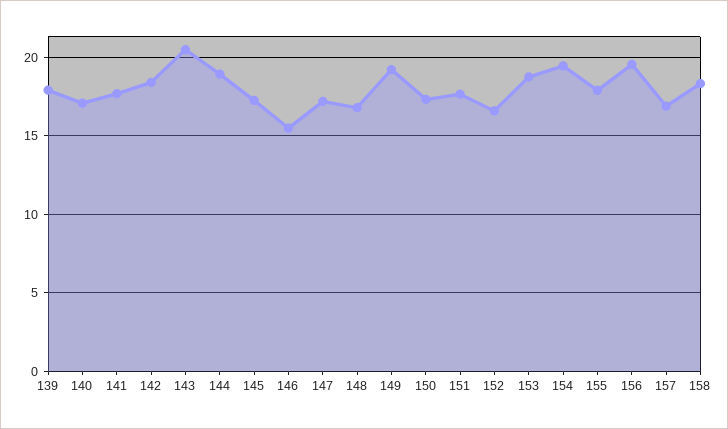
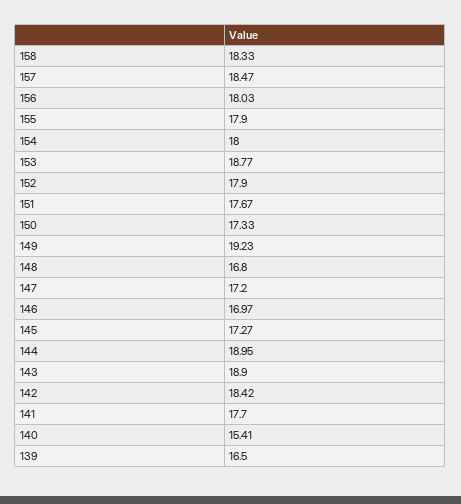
139: 18 -> 16.5
140: 17 -> 15.41
143: 20.5 -> 18.9
146: 15.5 -> 16.97
152: 16.5 -> 17.9
154: 19.5 -> 18
156: 19.5 -> 18.03
157: 17 -> 18.47

